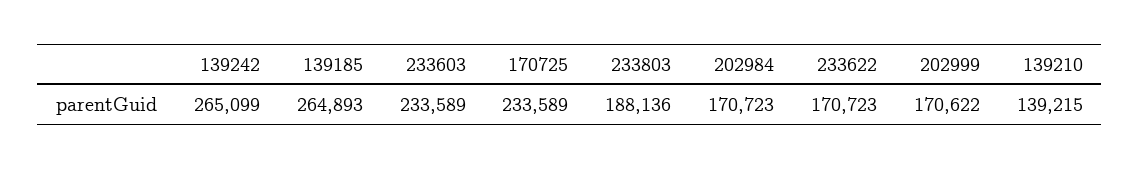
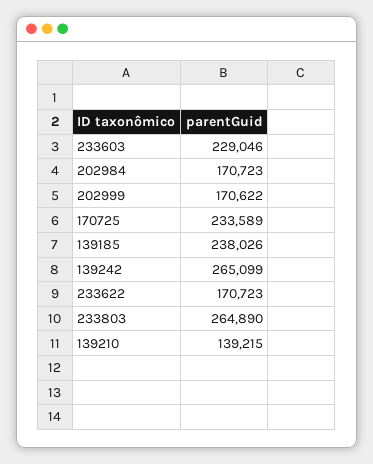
139185: 264893 -> 238026
233603: 233589 -> 229046
233803: 188136 -> 264890

